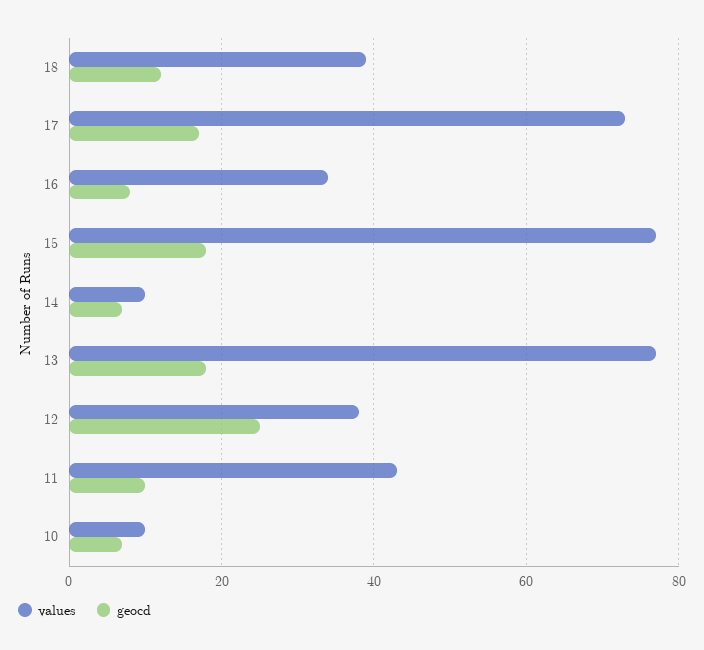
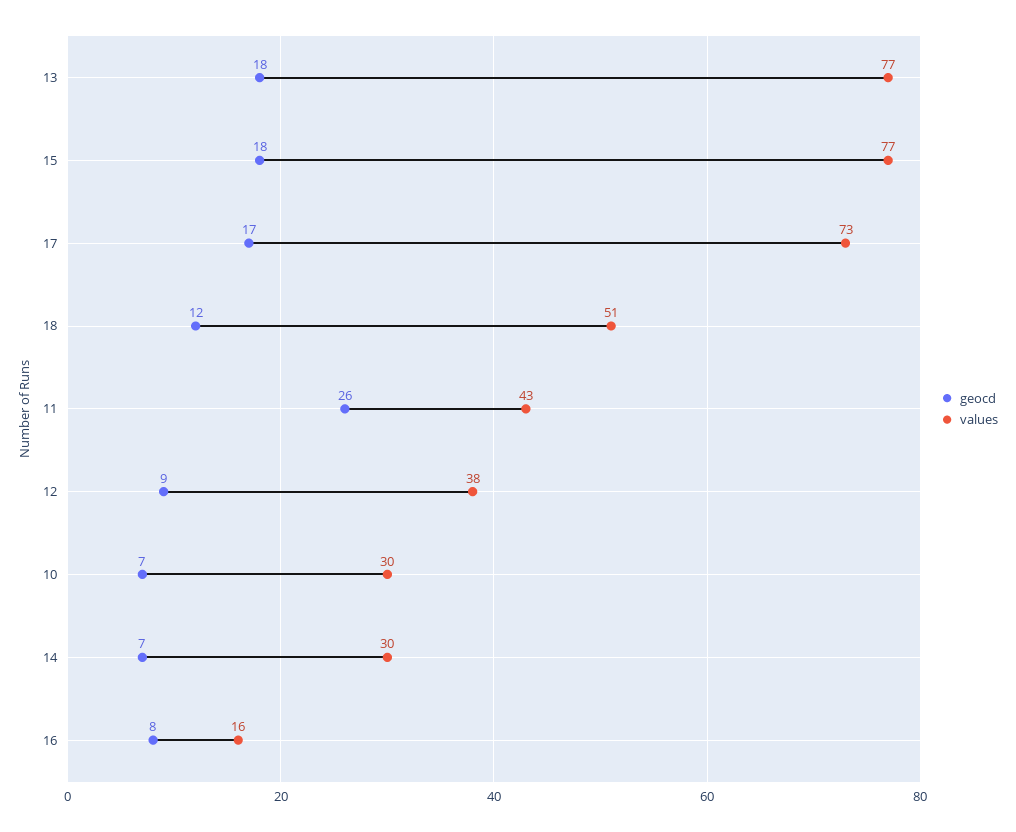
values, 18: 40 -> 51
values, 16: 35 -> 16
values, 14: 10 -> 30
geocd, 12: 25 -> 9
geocd, 11: 10 -> 26
values, 10: 10 -> 30

